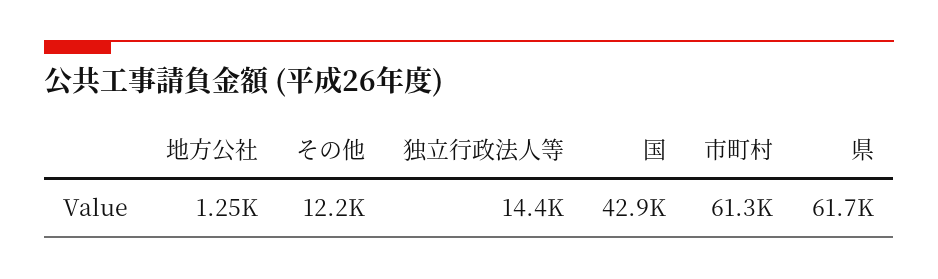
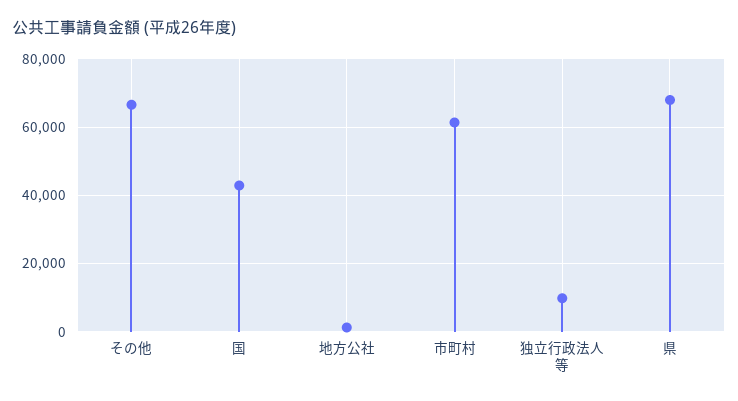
その他: 12200 -> 66000
独立行政法人等: 14400 -> 10000
県: 61700 -> 68000

